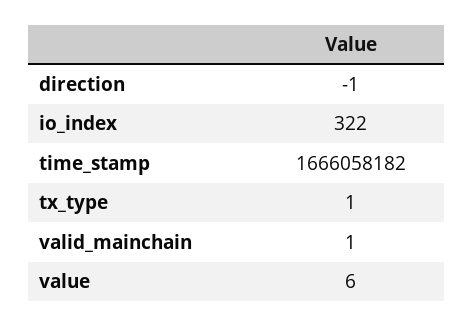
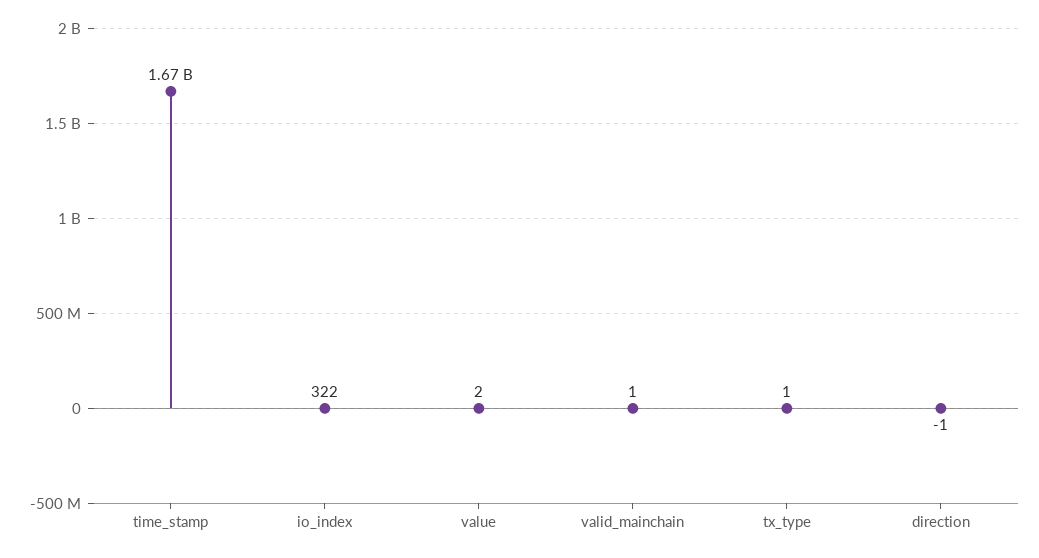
value: 6 -> 2

